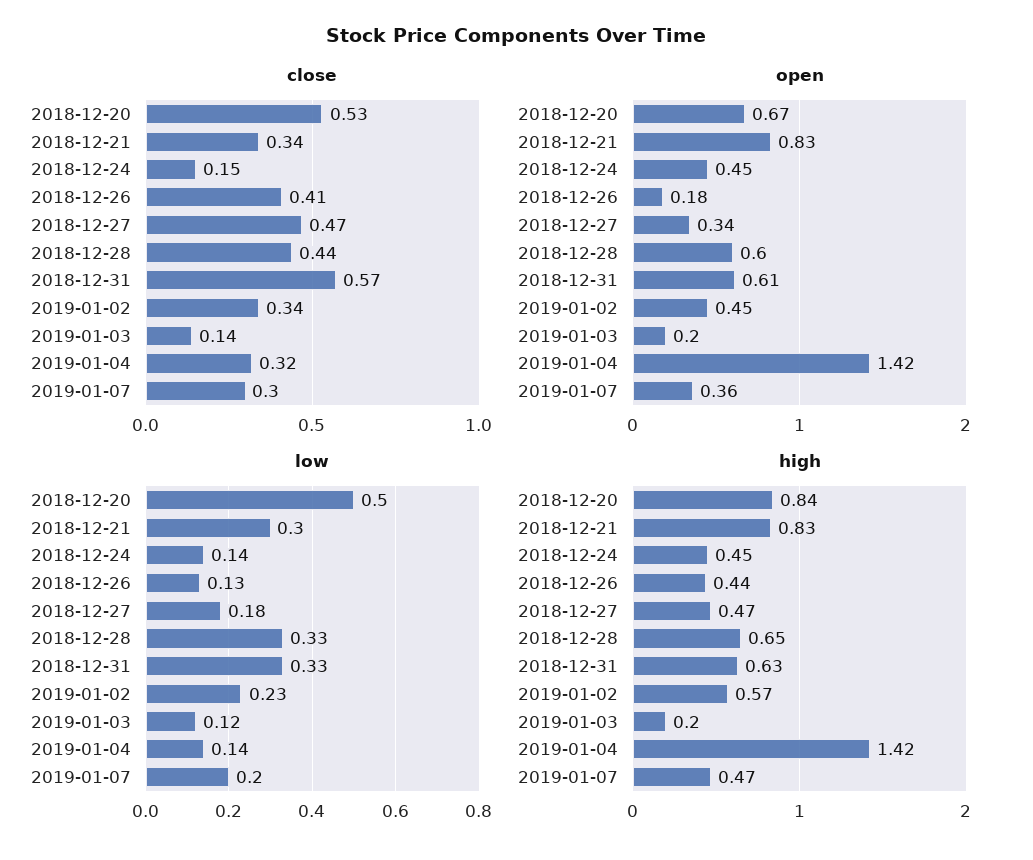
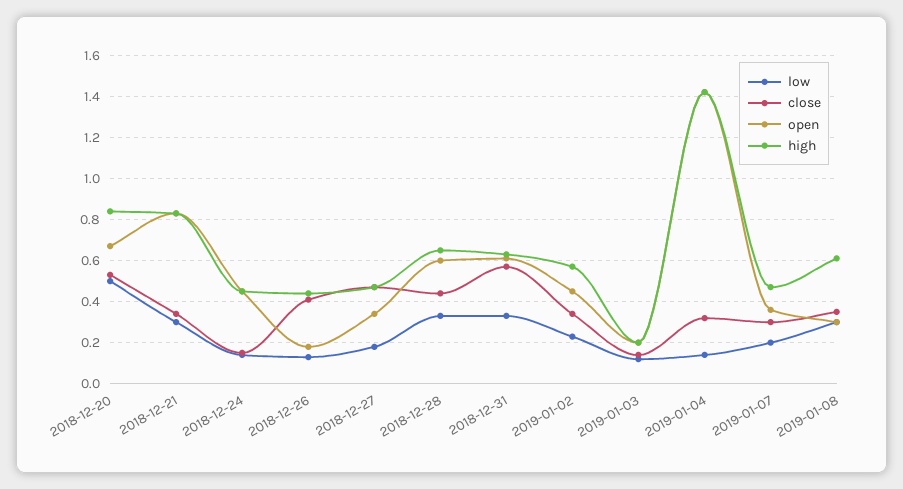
low, 2019-01-08: none -> 0.3
close, 2019-01-08: none -> 0.35
open, 2019-01-08: none -> 0.3
high, 2019-01-08: none -> 0.6

